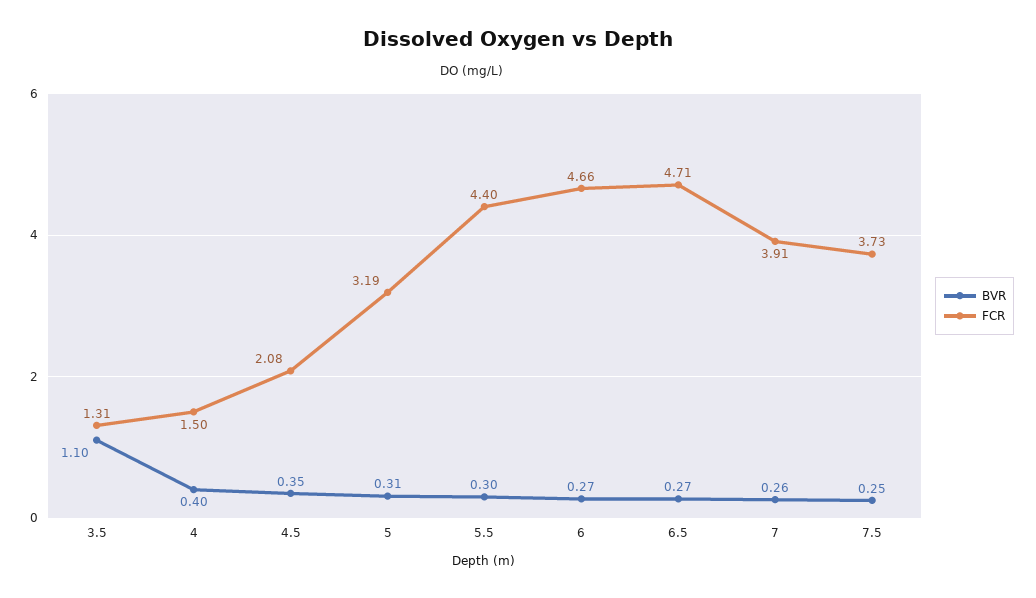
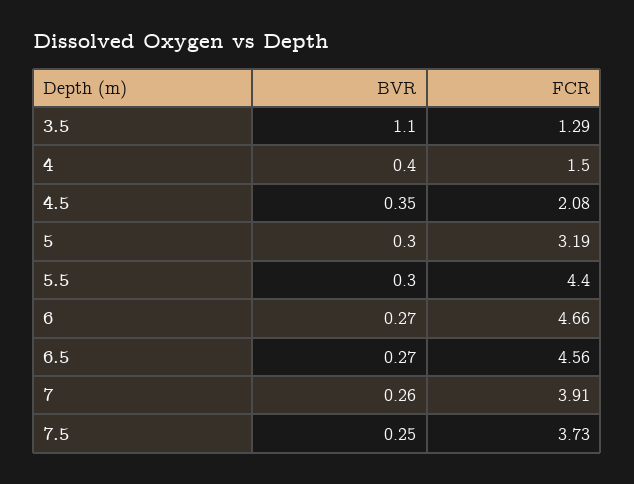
FCR, 3.5: 1.31 -> 1.29
BVR, 5: 0.31 -> 0.3
FCR, 6.5: 4.71 -> 4.56

